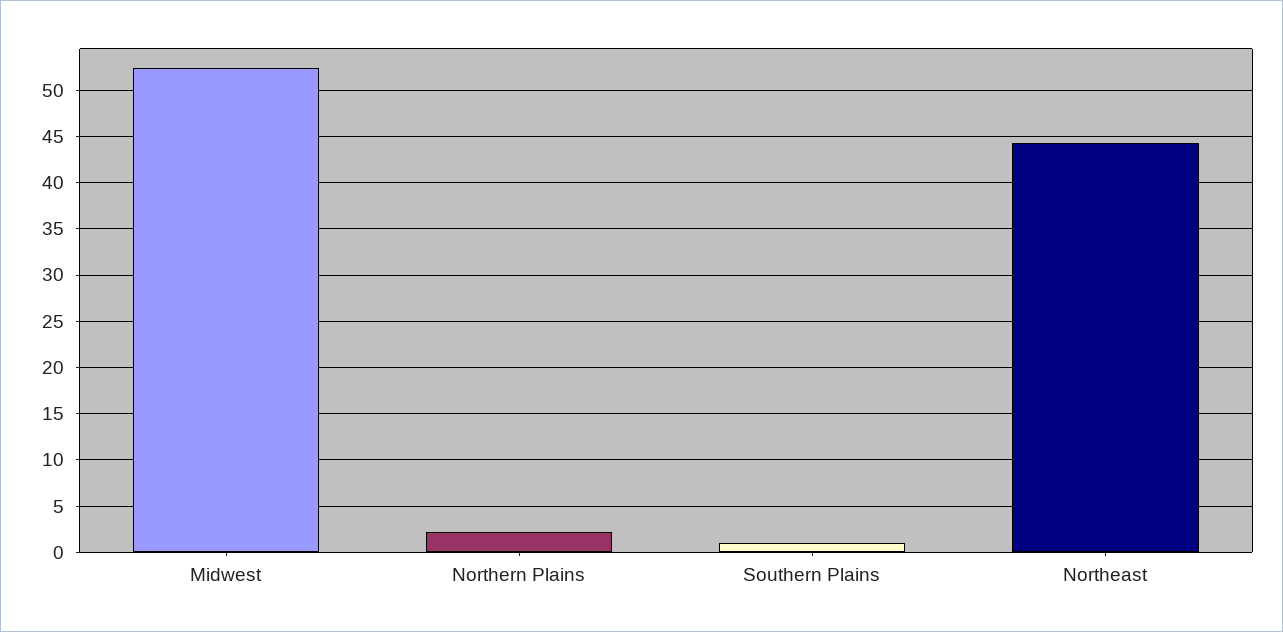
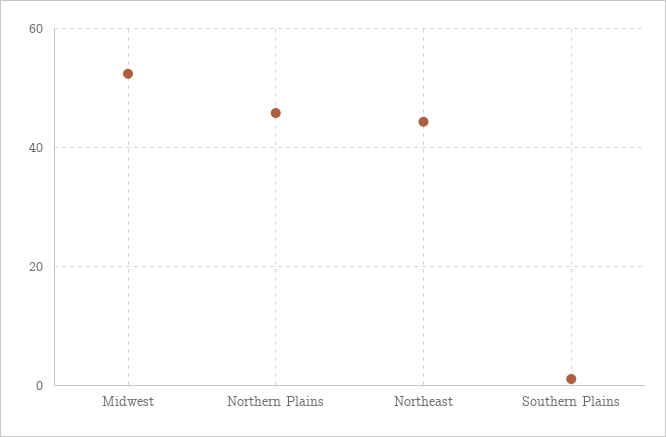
Northern Plains: 2 -> 46

